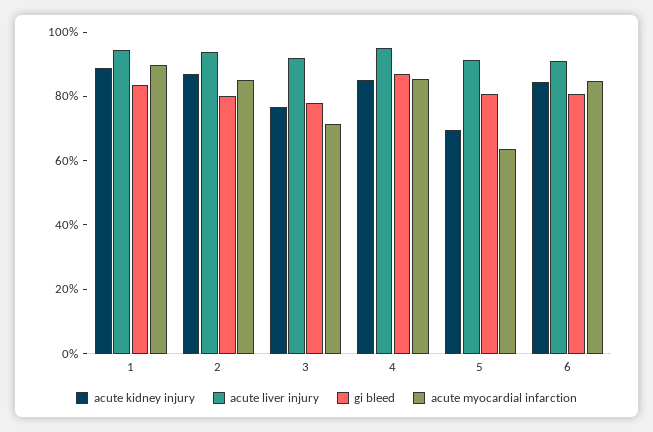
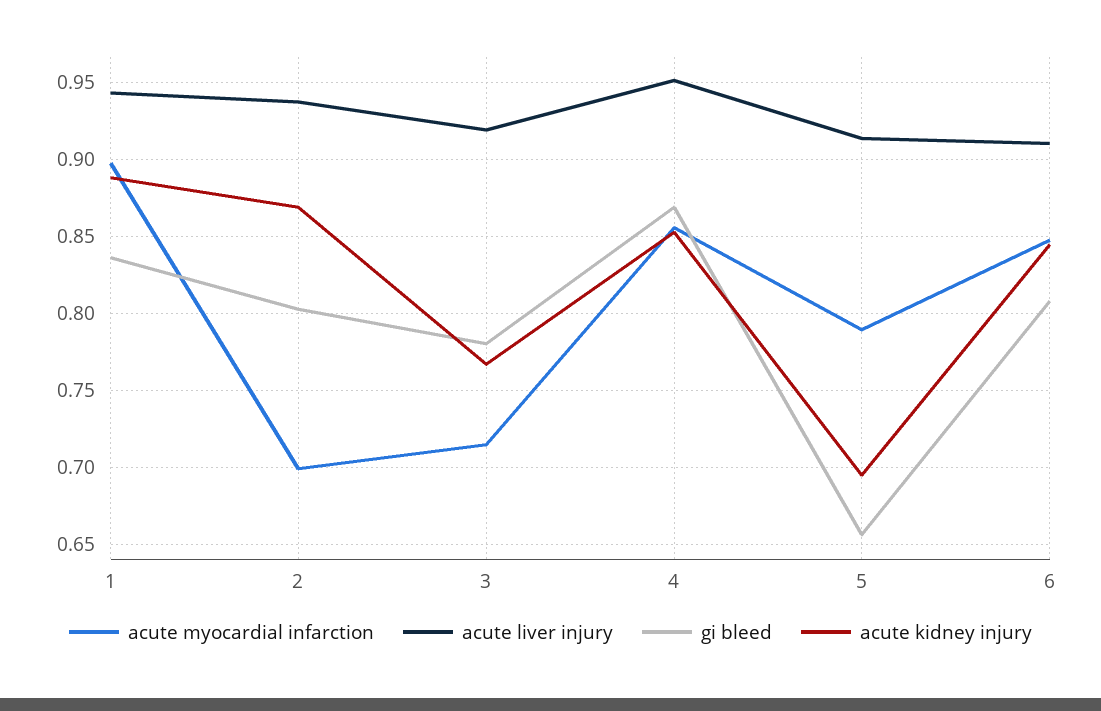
acute myocardial infarction, 2: 0.85 -> 0.7
gi bleed, 5: 0.8 -> 0.655
acute myocardial infarction, 5: 0.65 -> 0.79

